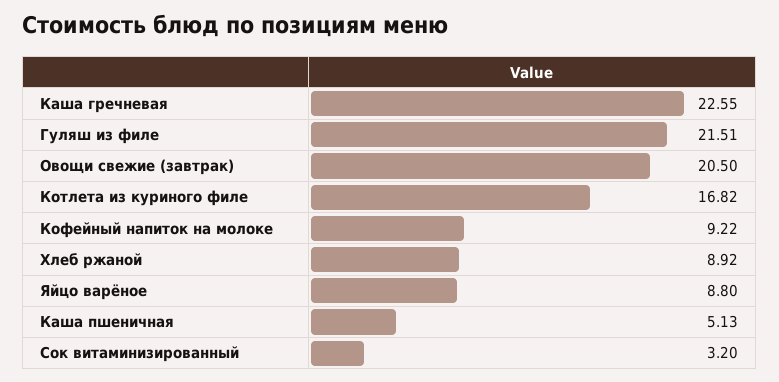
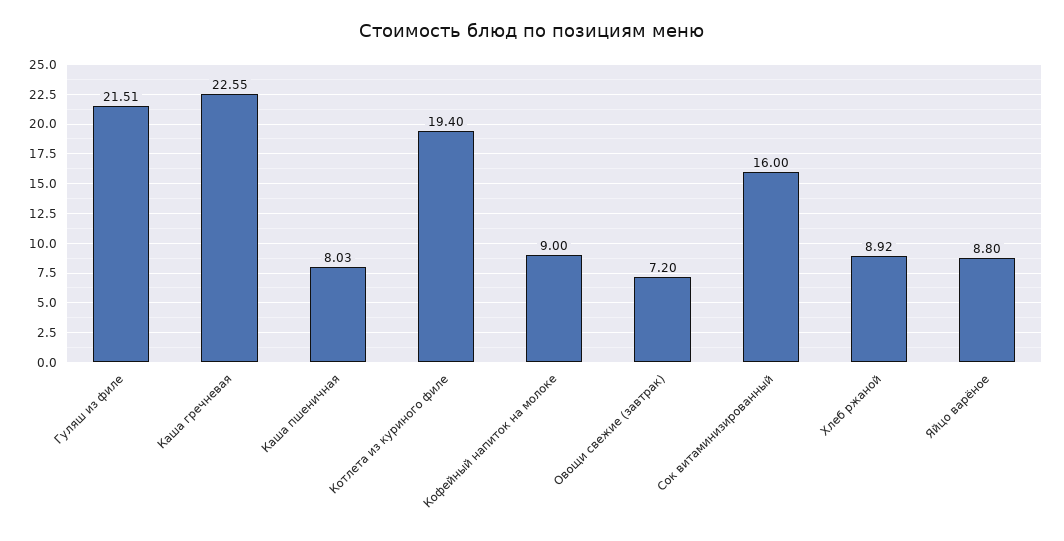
Овощи свежие (завтрак): 20.5 -> 7.2
Котлета из куриного филе: 16.82 -> 19.4
Кофейный напиток на молоке: 9.22 -> 9
Каша пшеничная: 5.13 -> 8.03
Сок витаминизированный: 3.2 -> 16

